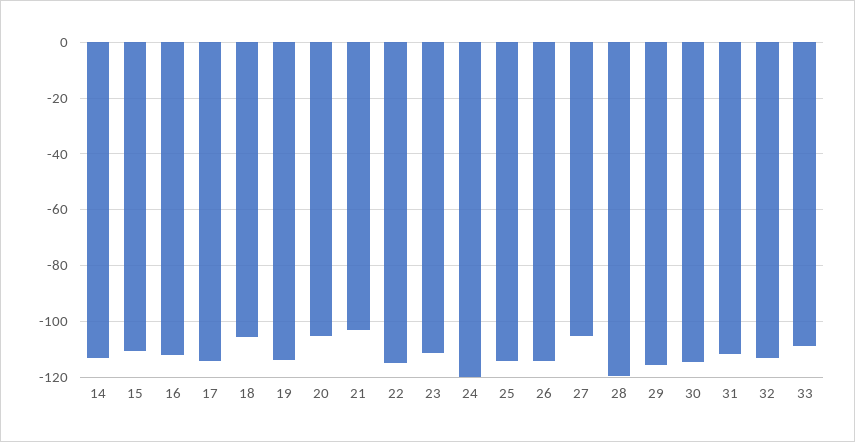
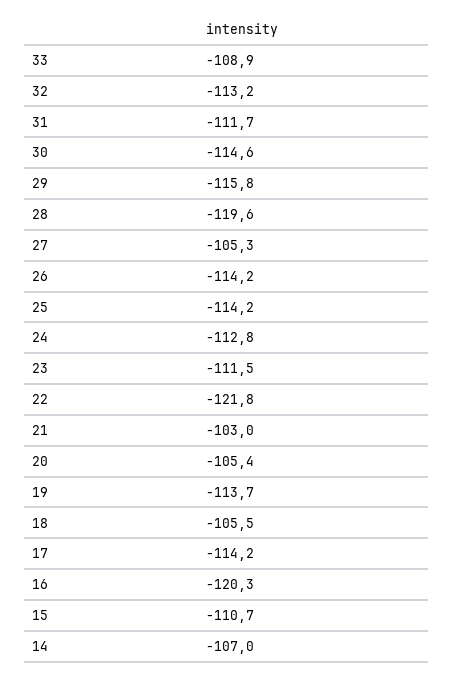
14: -112.5 -> -107
16: -112.5 -> -120.3
22: -115 -> -121.8
24: -120 -> -112.8

